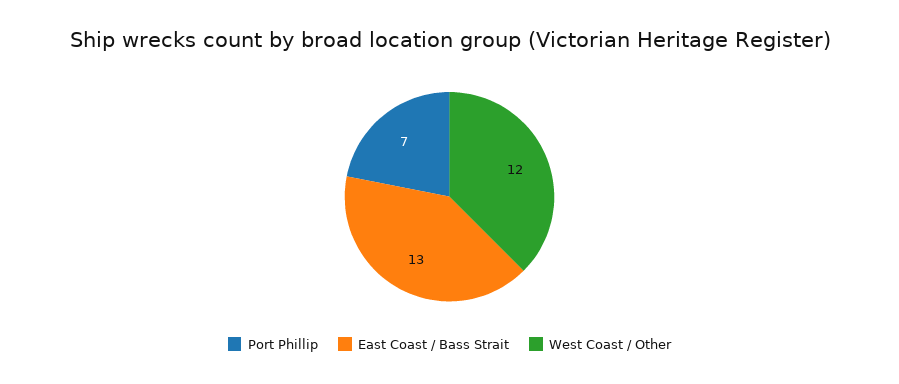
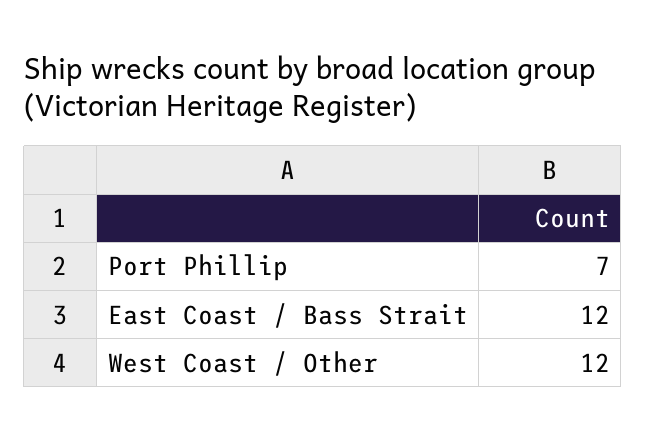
East Coast / Bass Strait: 13 -> 12

